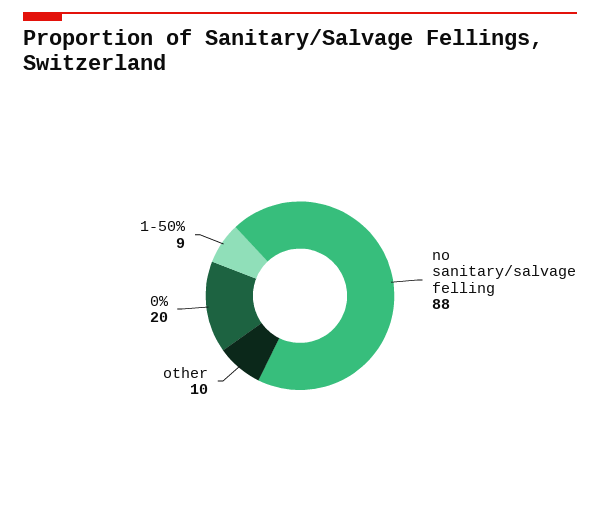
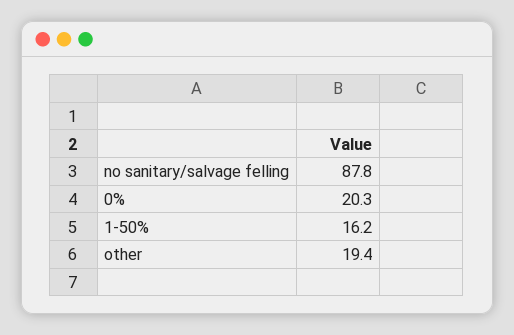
other: 10 -> 19.4
1-50%: 9 -> 16.2

